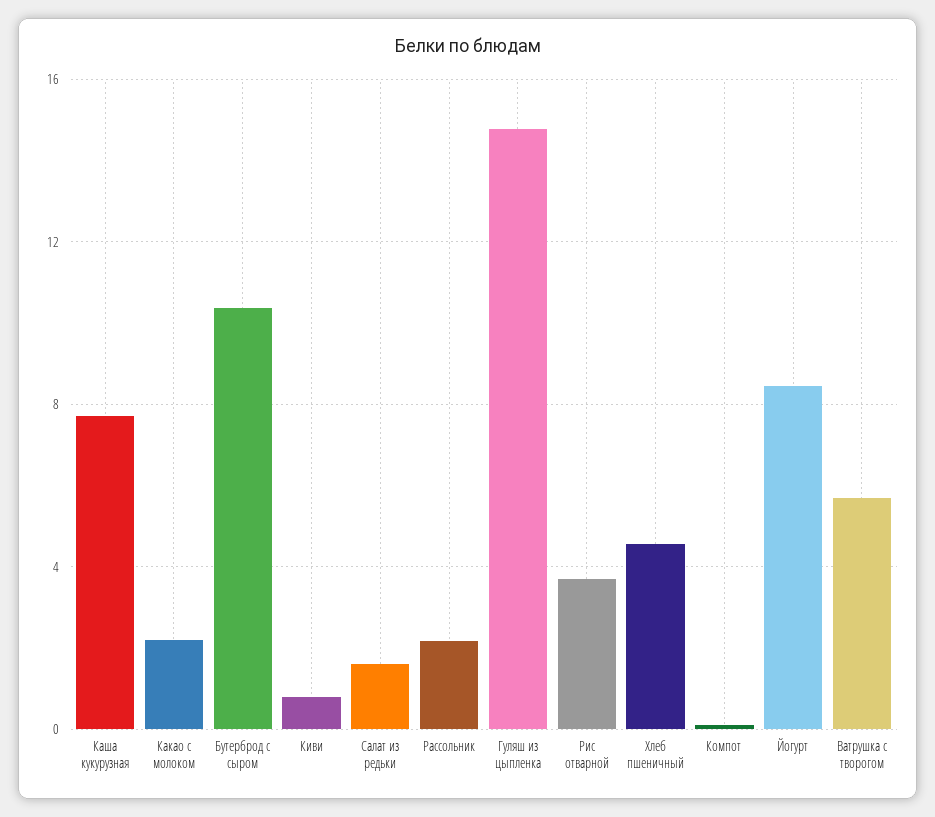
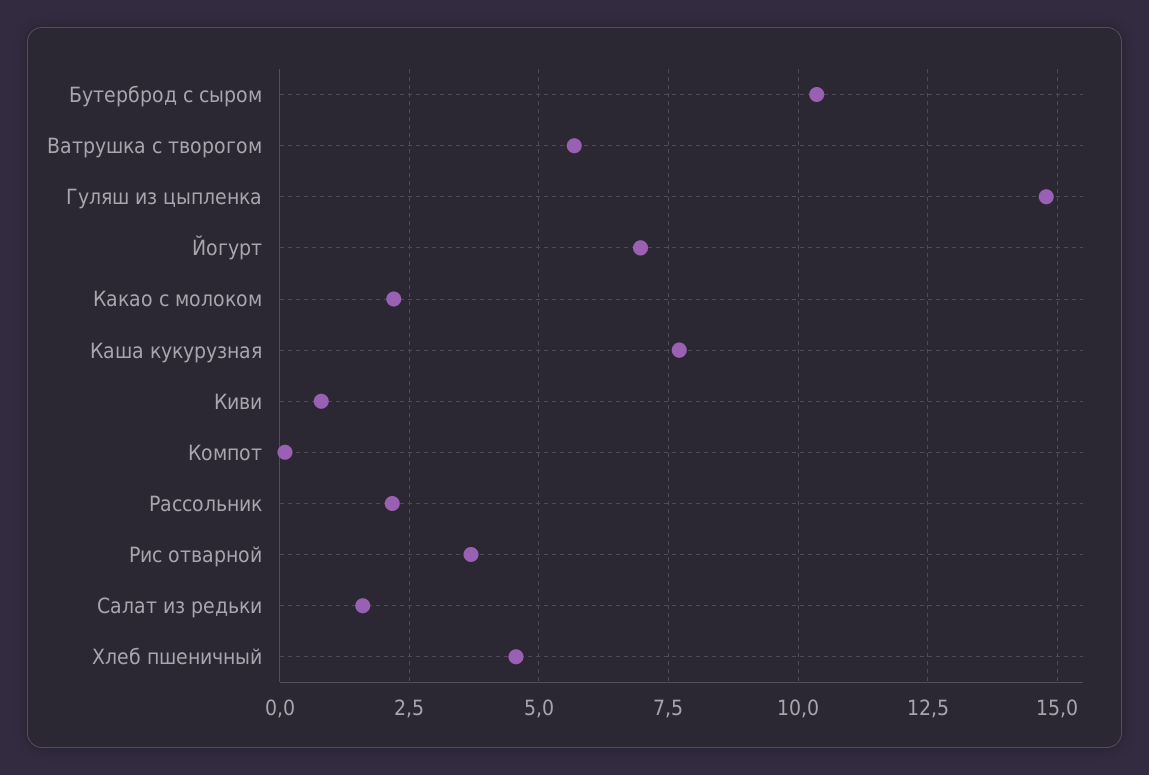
Йогурт: 8.5 -> 7

